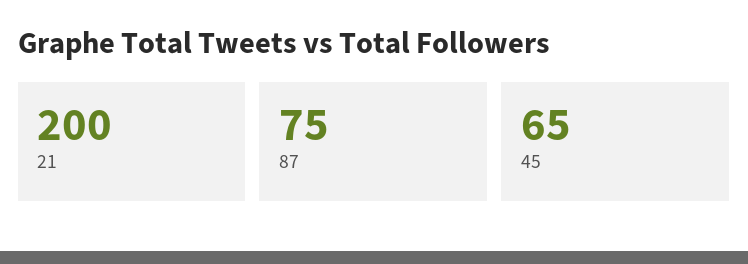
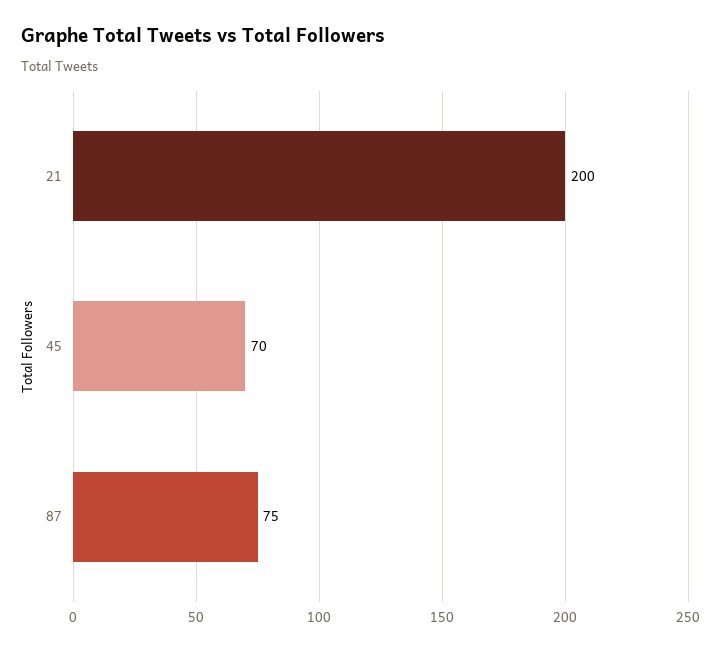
45: 65 -> 70

